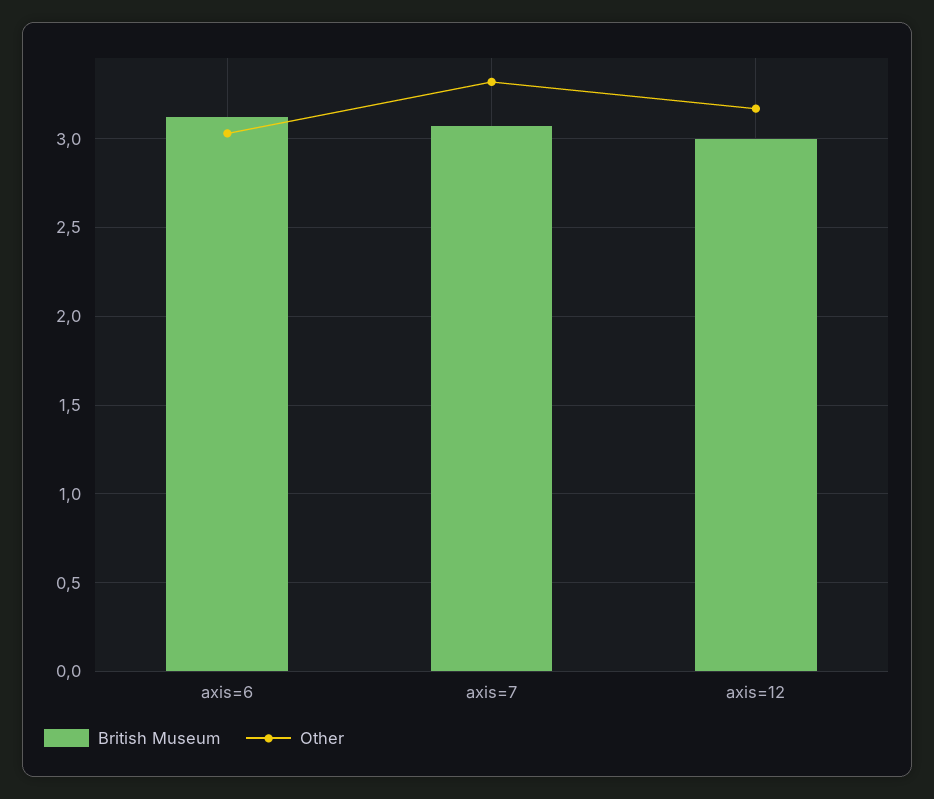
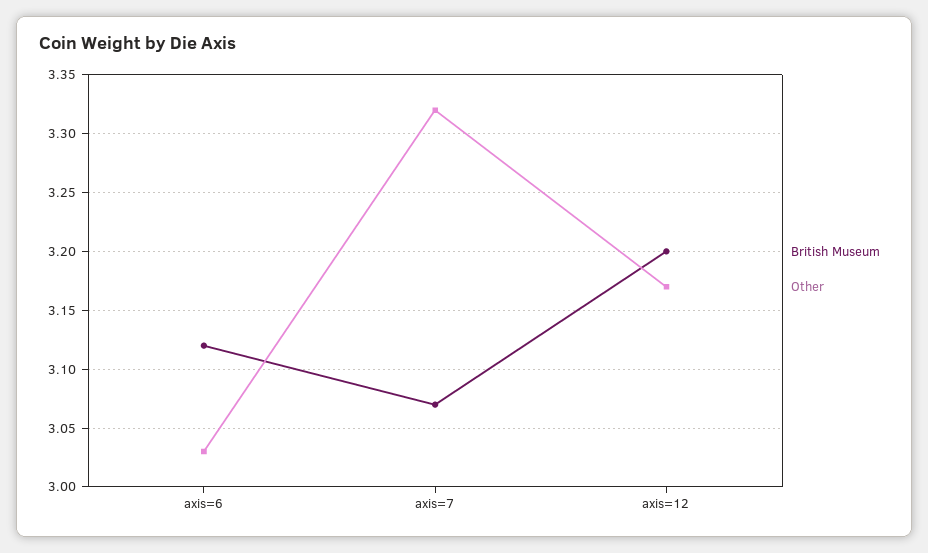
British Museum, axis=12: 3 -> 3.2

